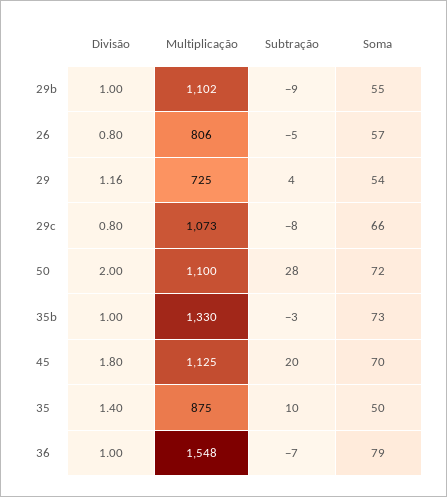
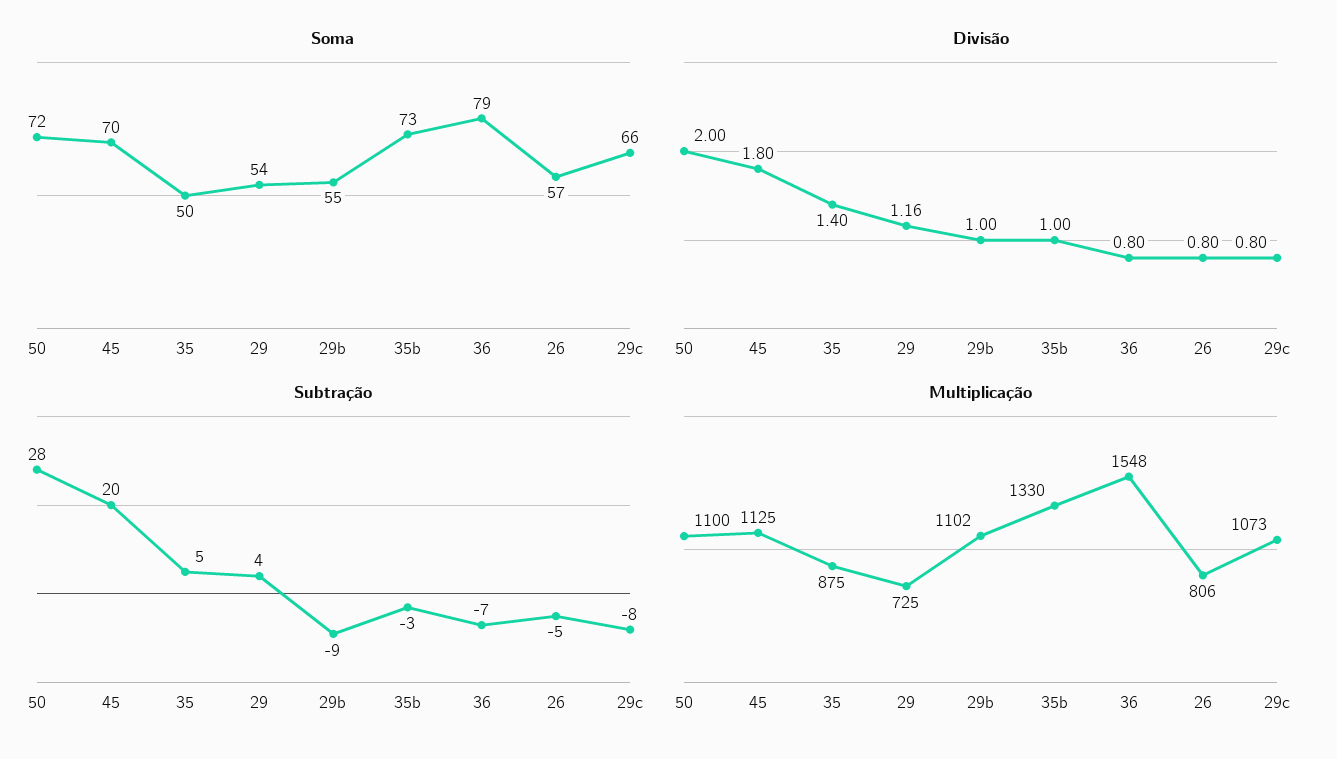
Subtração, 35: 10 -> 5
Divisão, 36: 1 -> 0.8

